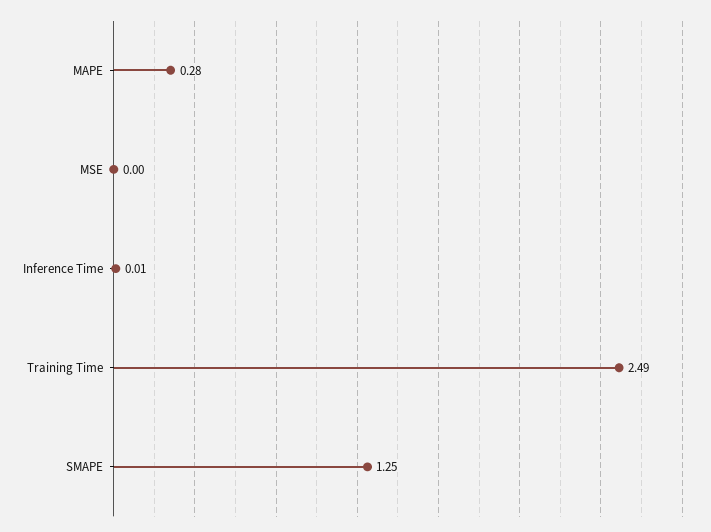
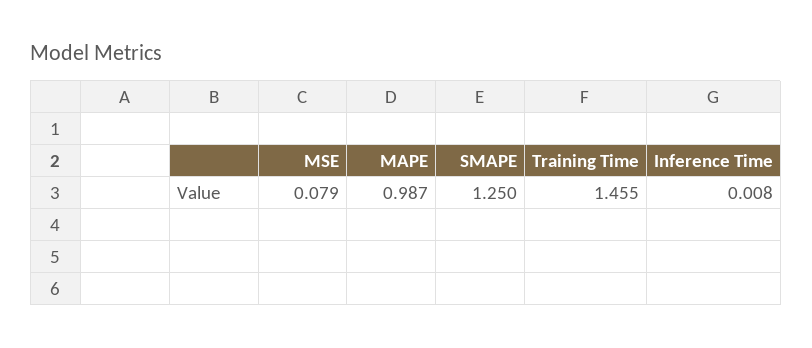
MAPE: 0.28 -> 0.987
MSE: 0 -> 0.079
Training Time: 2.49 -> 1.455

